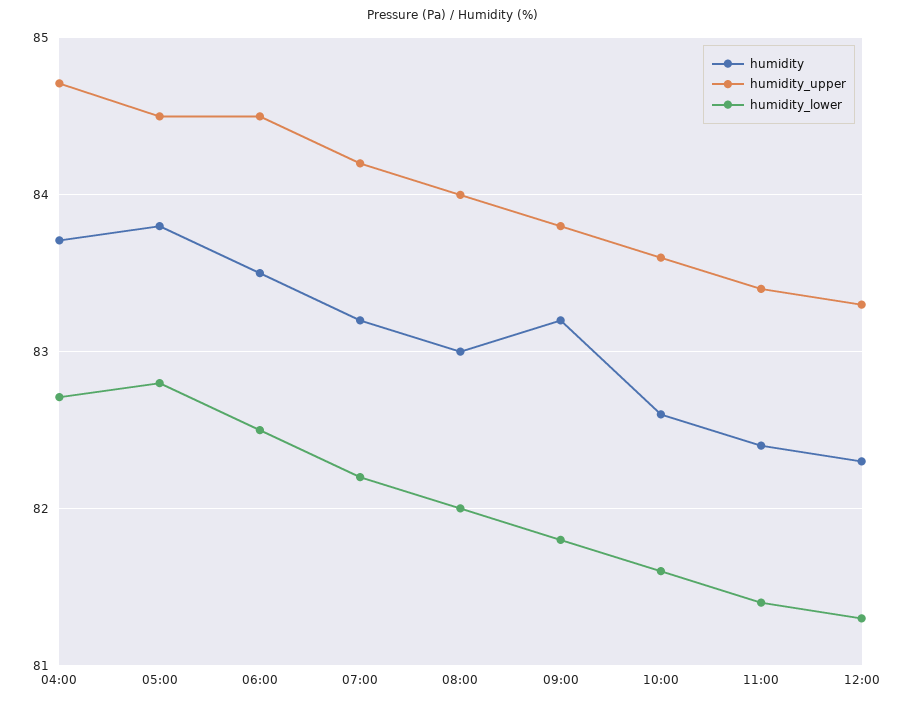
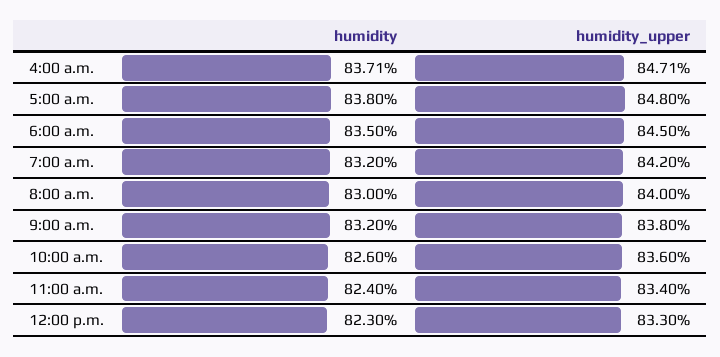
humidity_lower, 04:00: 82.7 -> none
humidity_upper, 05:00: 84.5 -> 84.8
humidity_lower, 05:00: 82.8 -> none
humidity_lower, 06:00: 82.5 -> none
humidity_lower, 07:00: 82.2 -> none
humidity_lower, 08:00: 82 -> none
humidity_lower, 09:00: 81.8 -> none
humidity_lower, 10:00: 81.6 -> none
humidity_lower, 11:00: 81.4 -> none
humidity_lower, 12:00: 81.3 -> none

